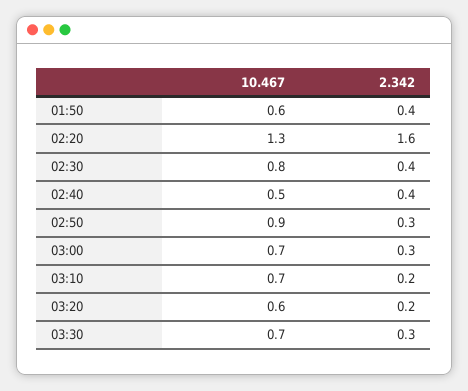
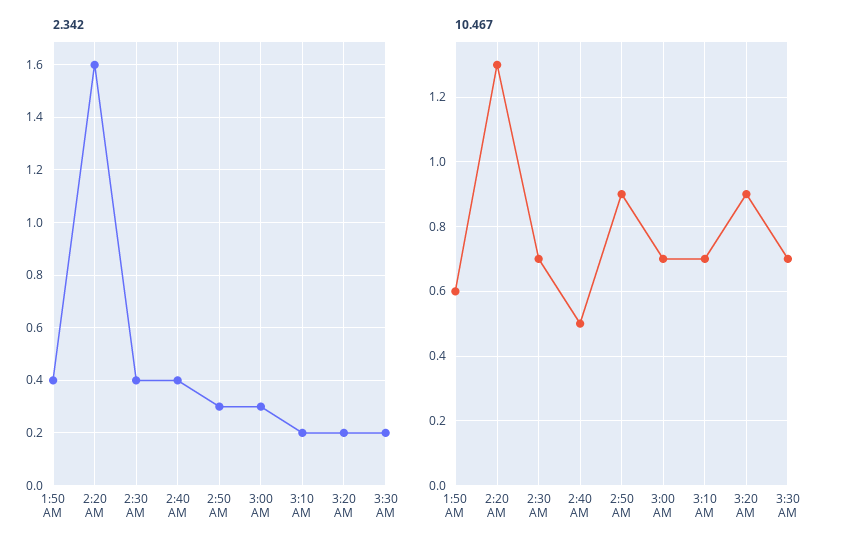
10.467, 02:30: 0.8 -> 0.7
10.467, 03:20: 0.6 -> 0.9
2.342, 03:30: 0.3 -> 0.2

